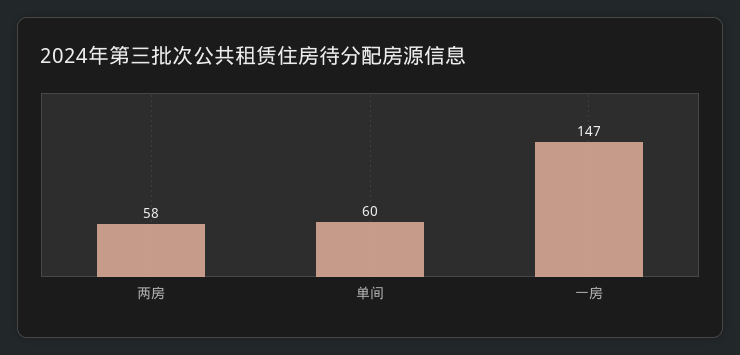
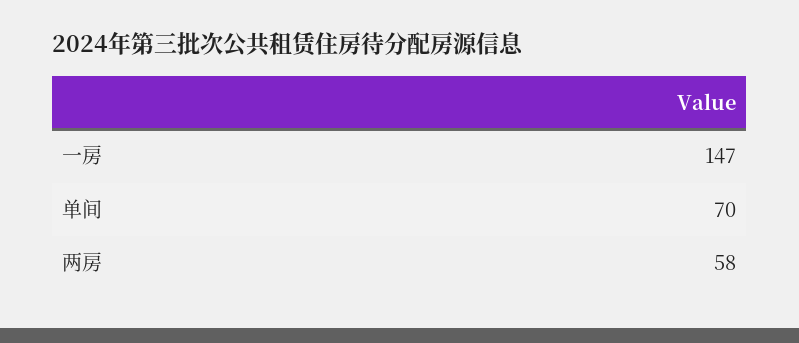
单间: 60 -> 70

